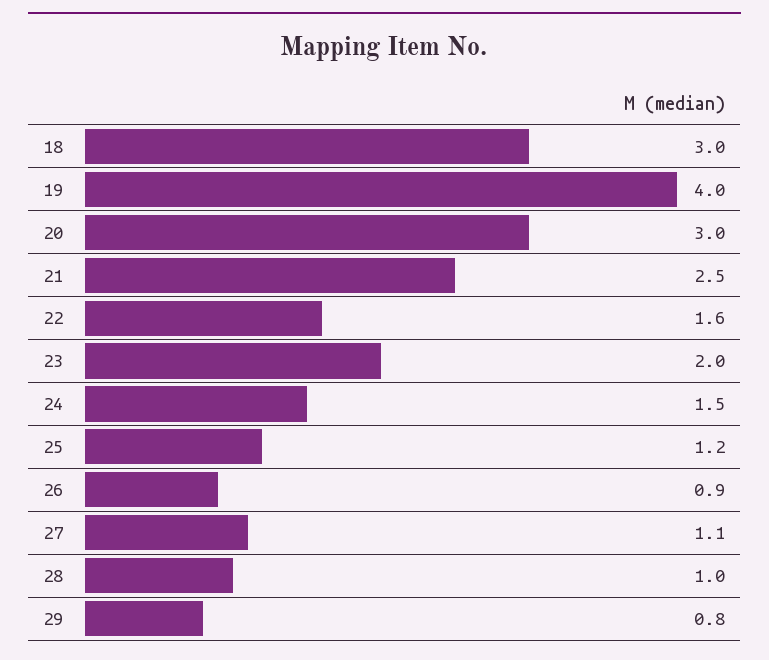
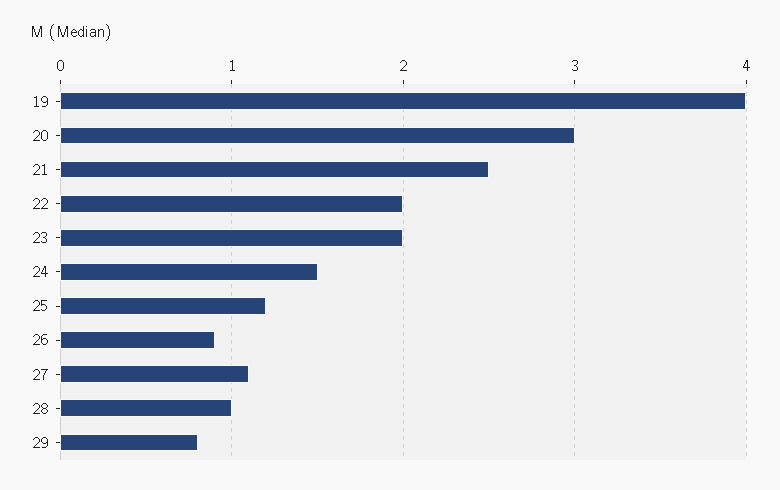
18: 3 -> none
22: 1.6 -> 2

